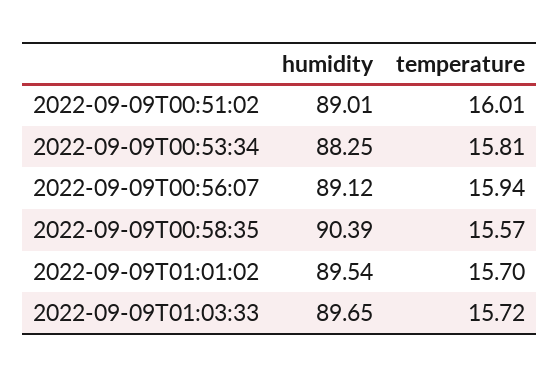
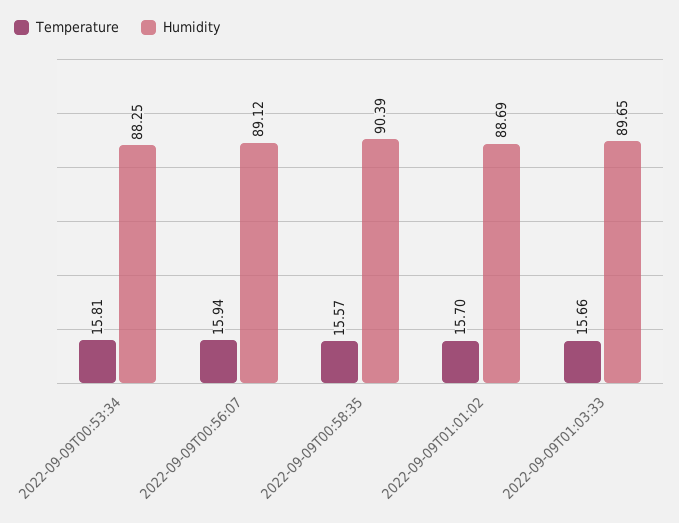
humidity, 2022-09-09T00:51:02: 89.01 -> none
temperature, 2022-09-09T00:51:02: 16.01 -> none
humidity, 2022-09-09T01:01:02: 89.54 -> 88.69
temperature, 2022-09-09T01:03:33: 15.72 -> 15.66

